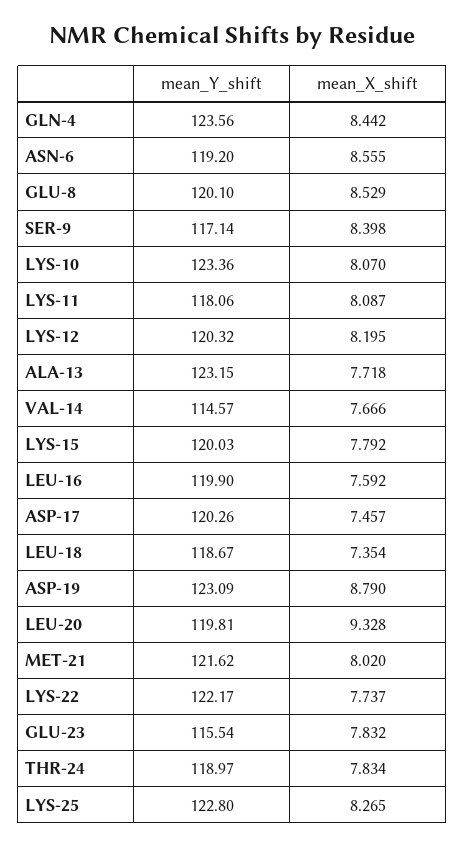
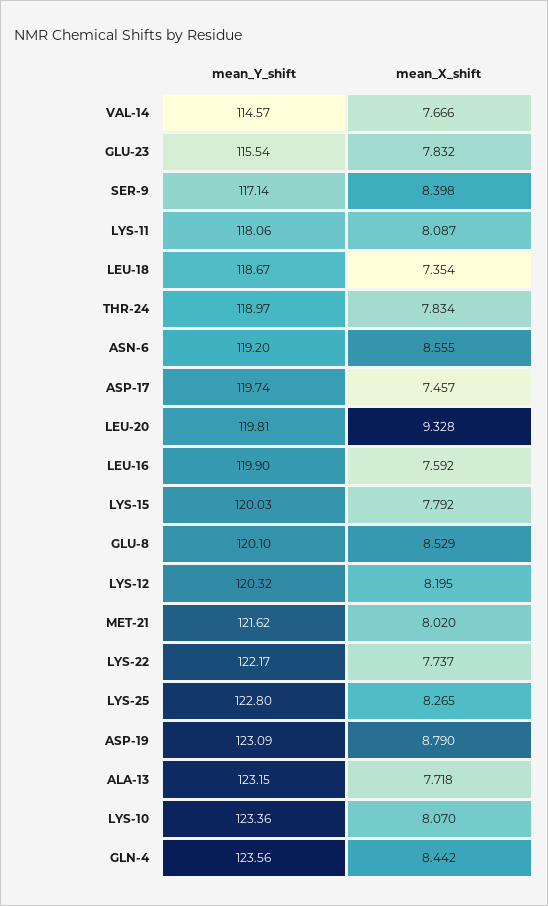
mean_Y_shift, ASP-17: 120.26 -> 119.74

